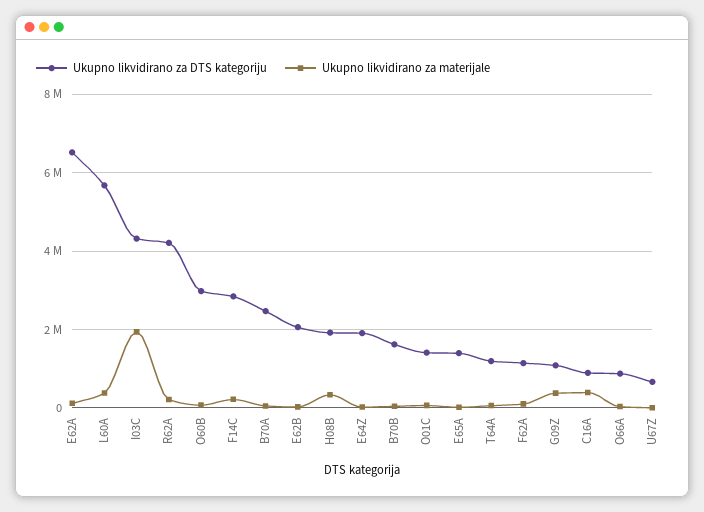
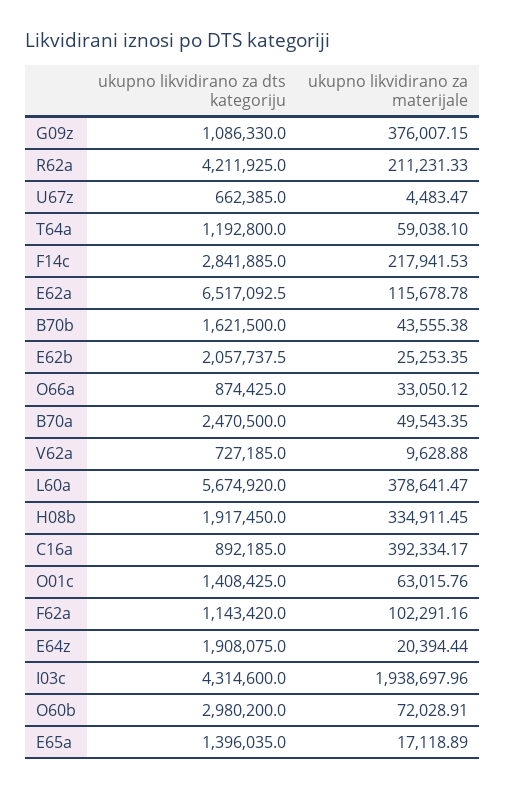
Ukupno likvidirano za DTS kategoriju, V62a: none -> 727185
Ukupno likvidirano za materijale, V62a: none -> 9628.88

